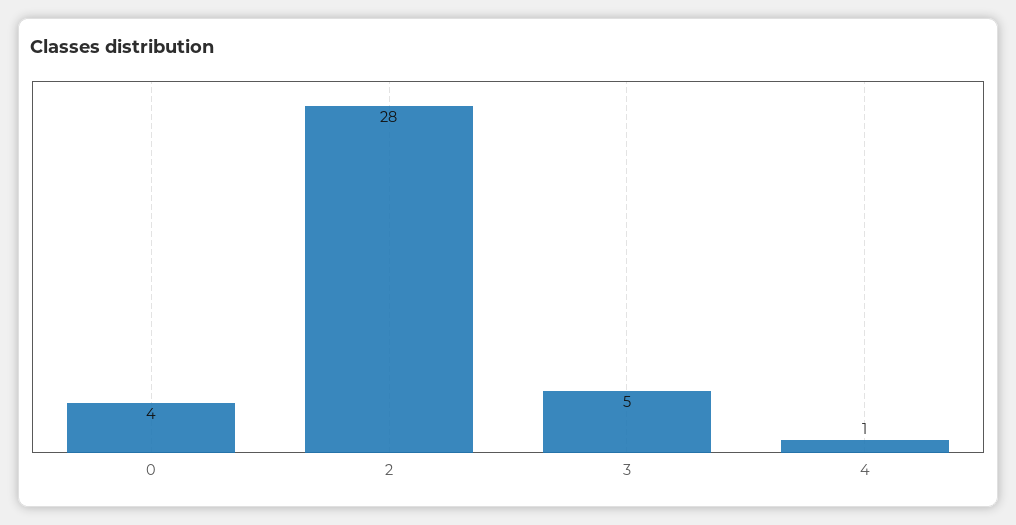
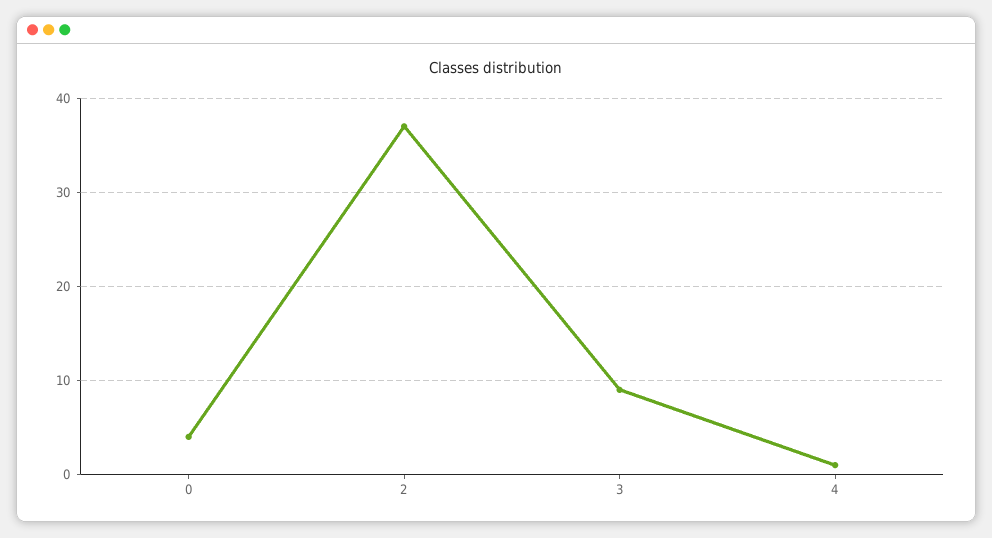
2: 28 -> 37
3: 5 -> 9

